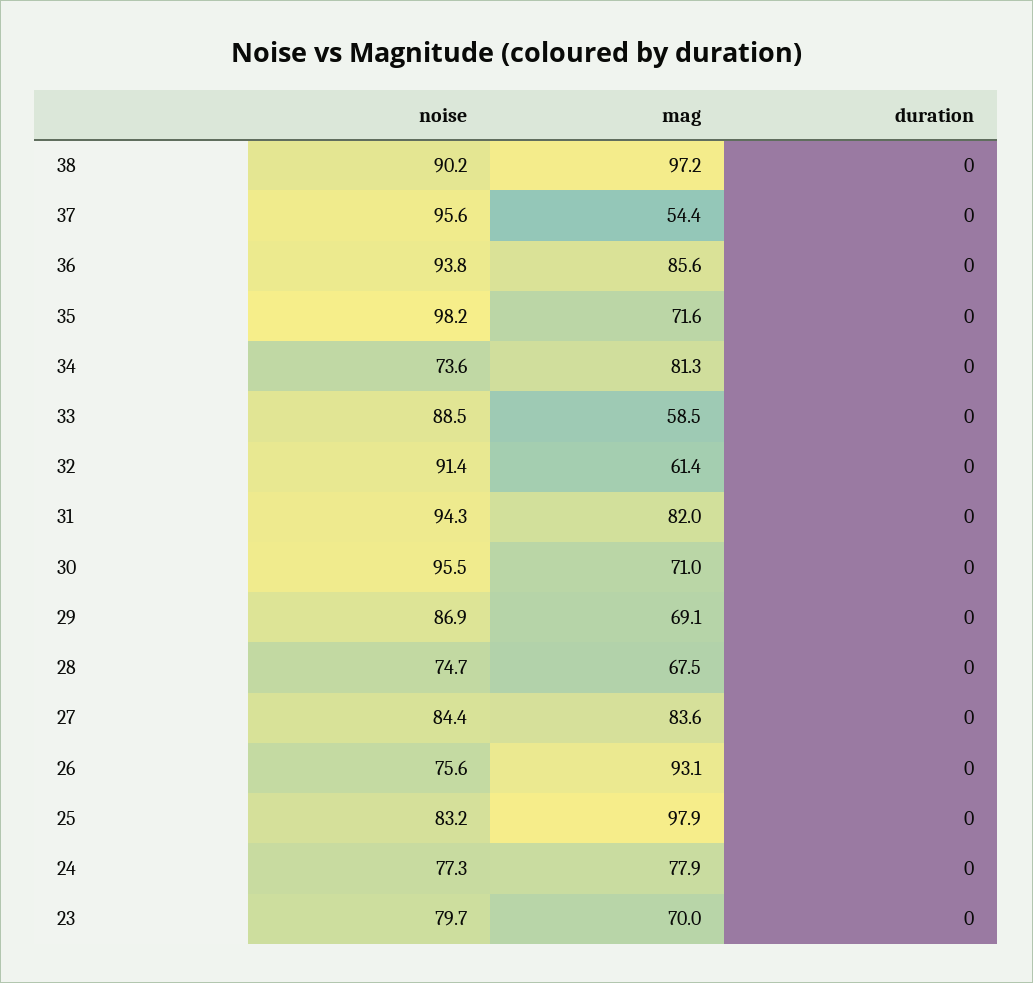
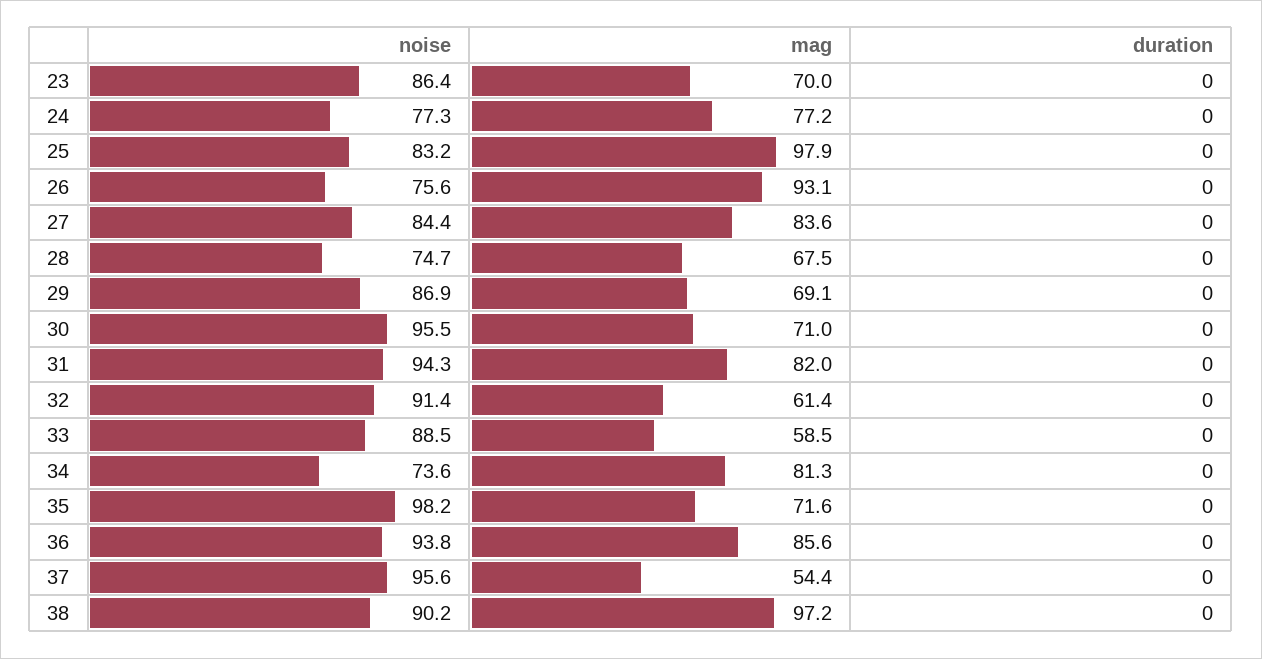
mag, 24: 77.9 -> 77.2
noise, 23: 79.7 -> 86.4

